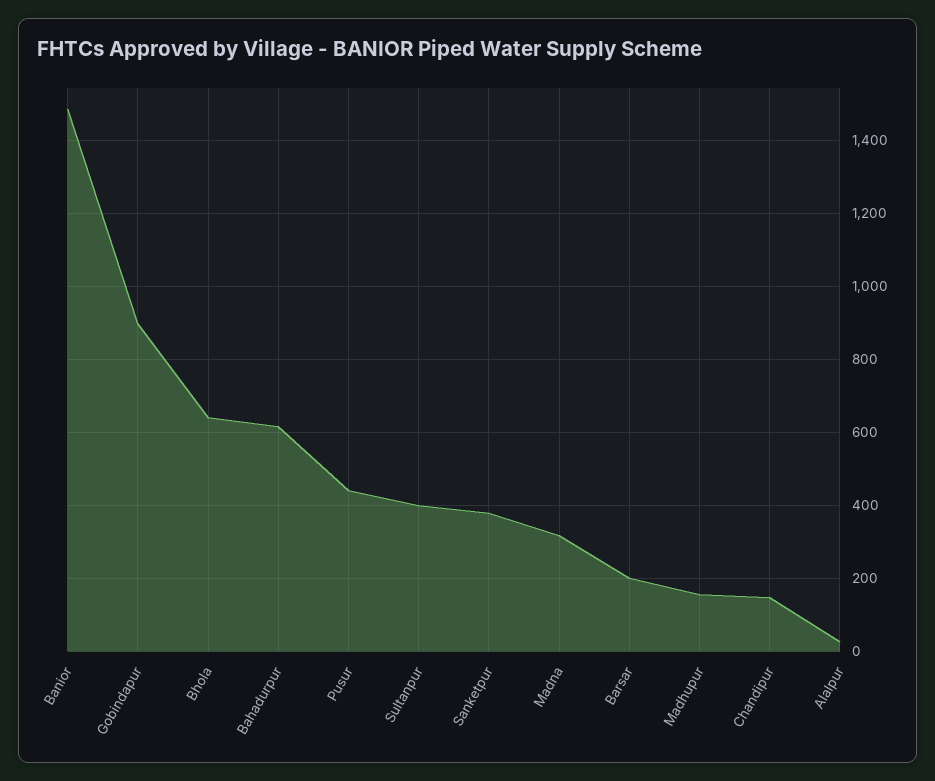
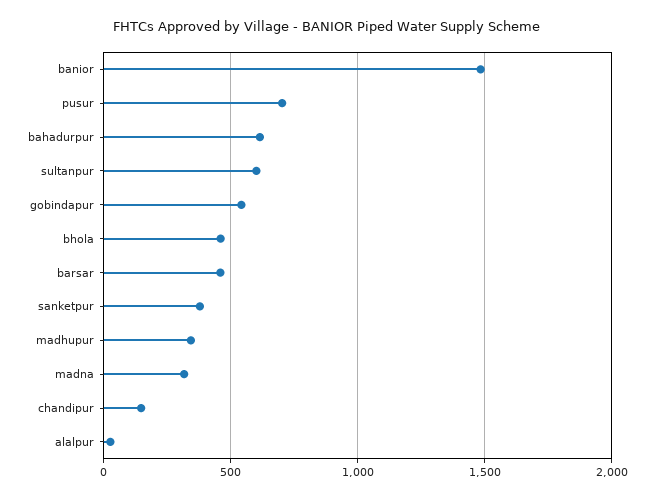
Gobindapur: 900 -> 550
Bhola: 640 -> 450
Pusur: 440 -> 700
Sultanpur: 400 -> 600
Barsar: 200 -> 450
Madhupur: 160 -> 350

